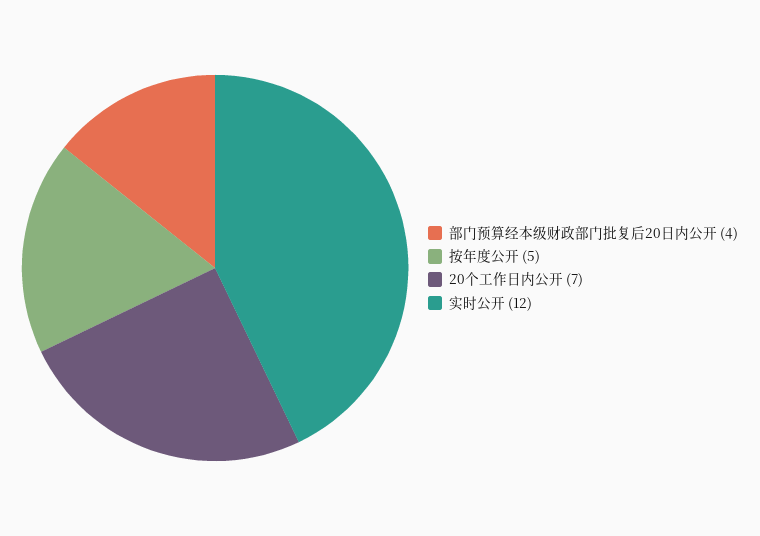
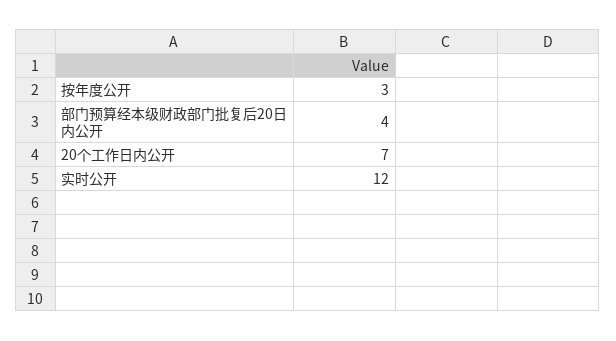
按年度公开: 5 -> 3

